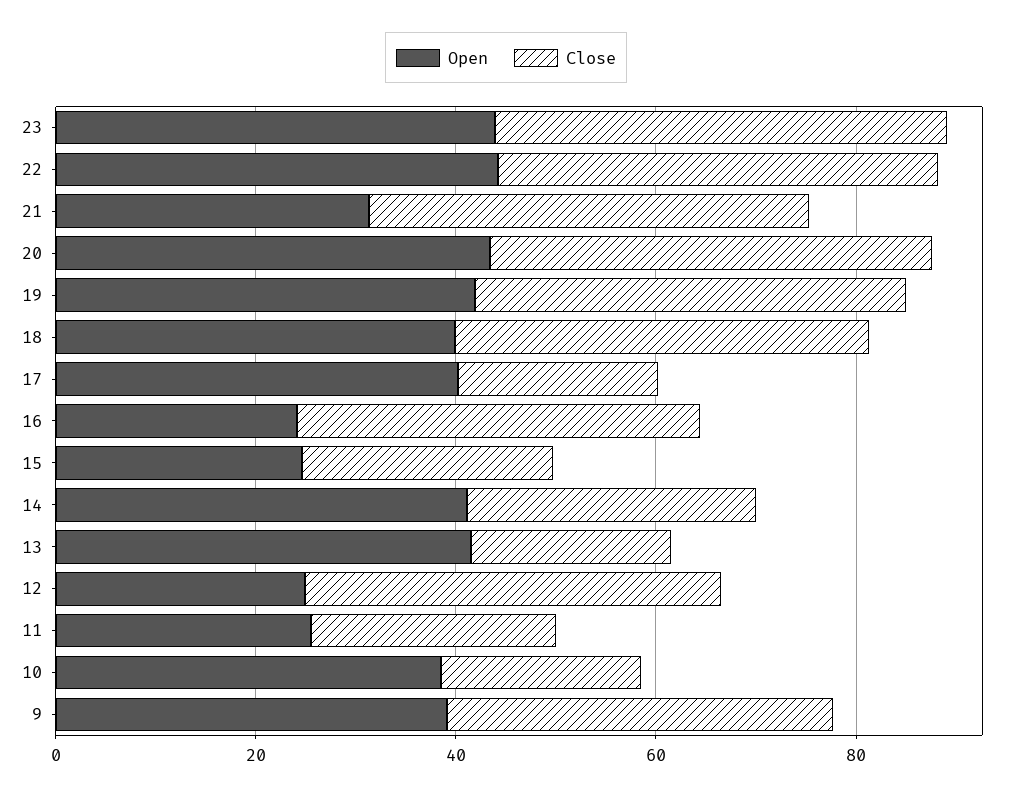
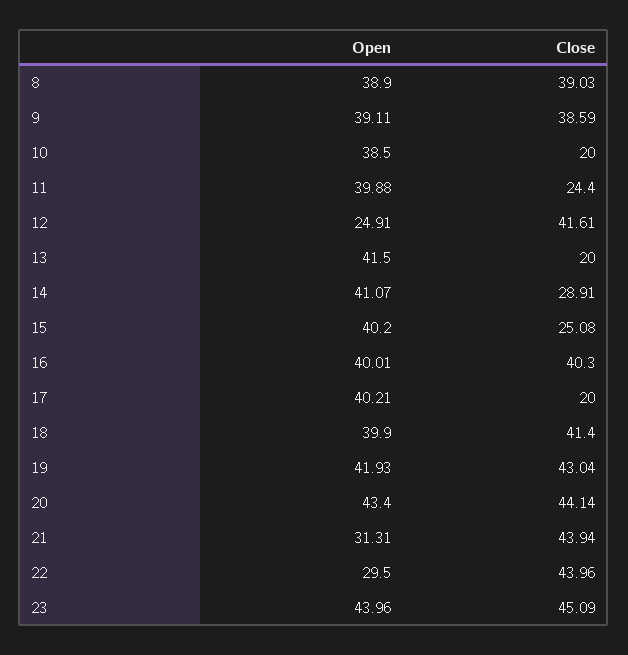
Open, 22: 45 -> 29.5
Open, 16: 25 -> 40.01
Open, 15: 25 -> 40.2
Open, 11: 25 -> 39.88
Open, 8: none -> 38.9
Close, 8: none -> 39.03

